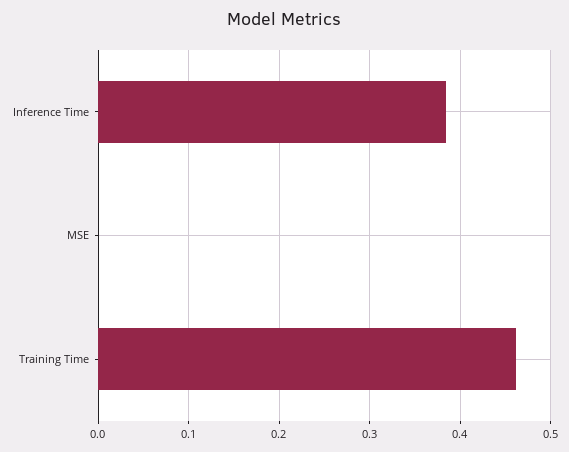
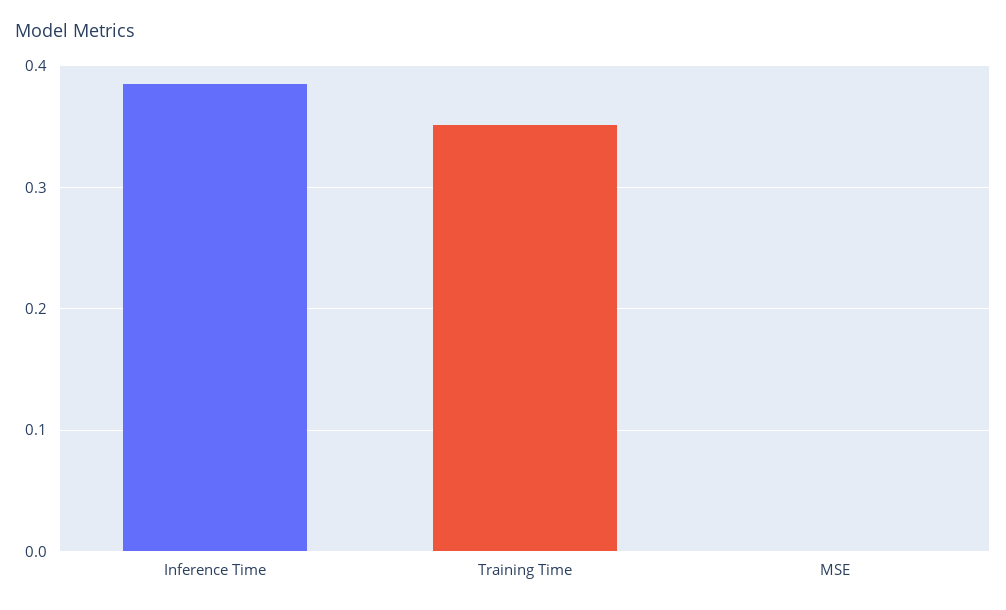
Training Time: 0.46 -> 0.35

